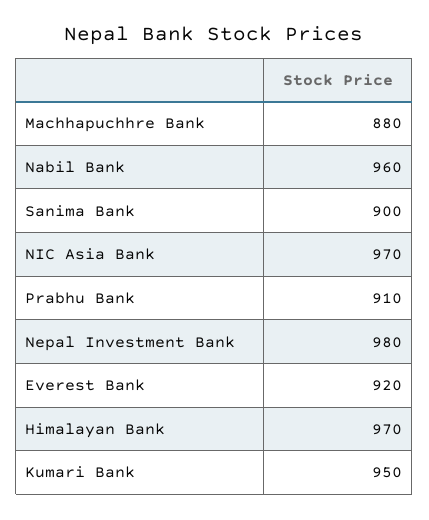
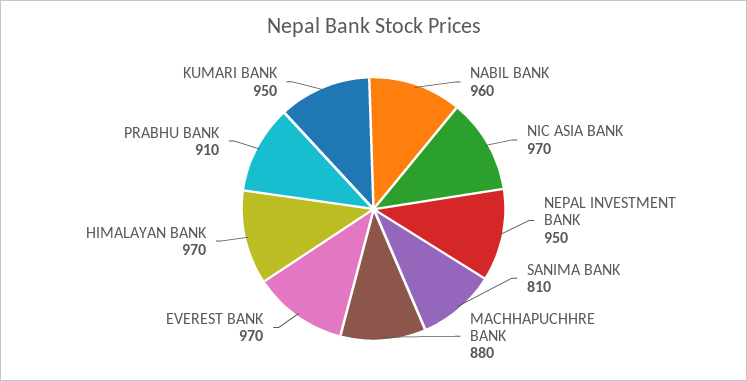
Sanima Bank: 900 -> 810
Nepal Investment Bank: 980 -> 950
Everest Bank: 920 -> 970

